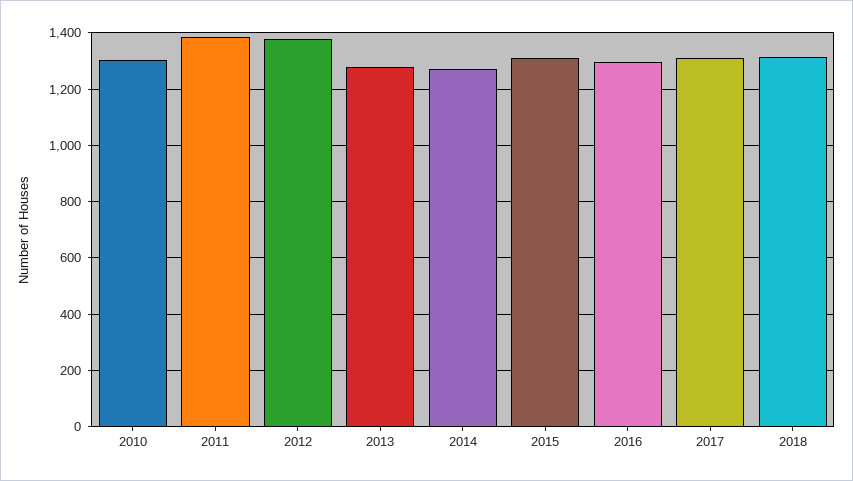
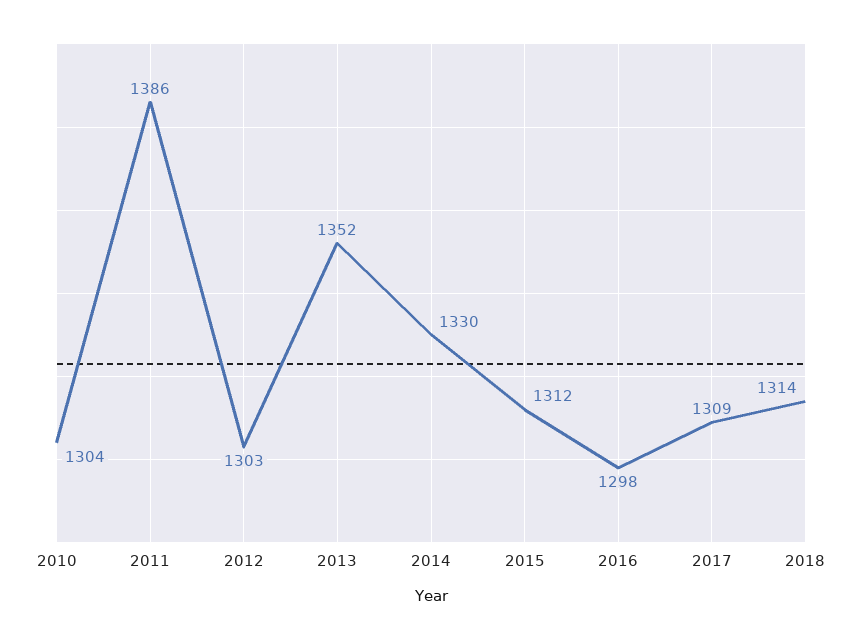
2012: 1375 -> 1303
2013: 1275 -> 1352
2014: 1275 -> 1330

